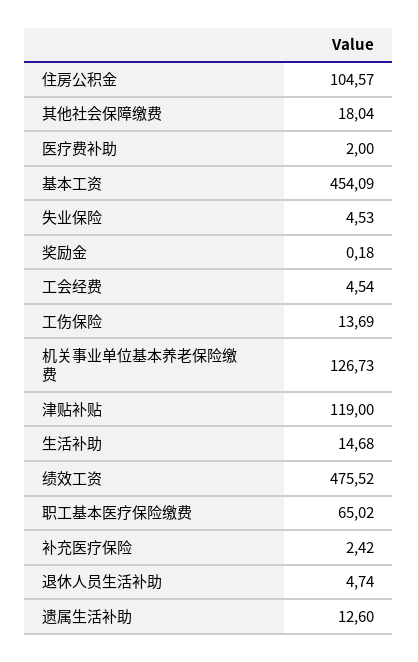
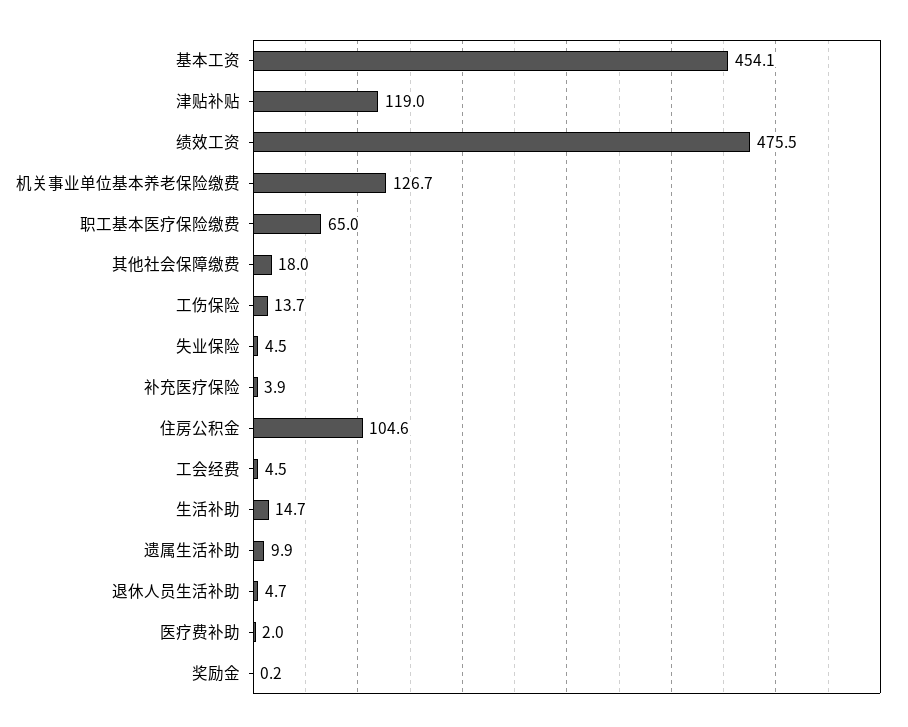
补充医疗保险: 2.42 -> 3.9
遗属生活补助: 12.6 -> 9.9

